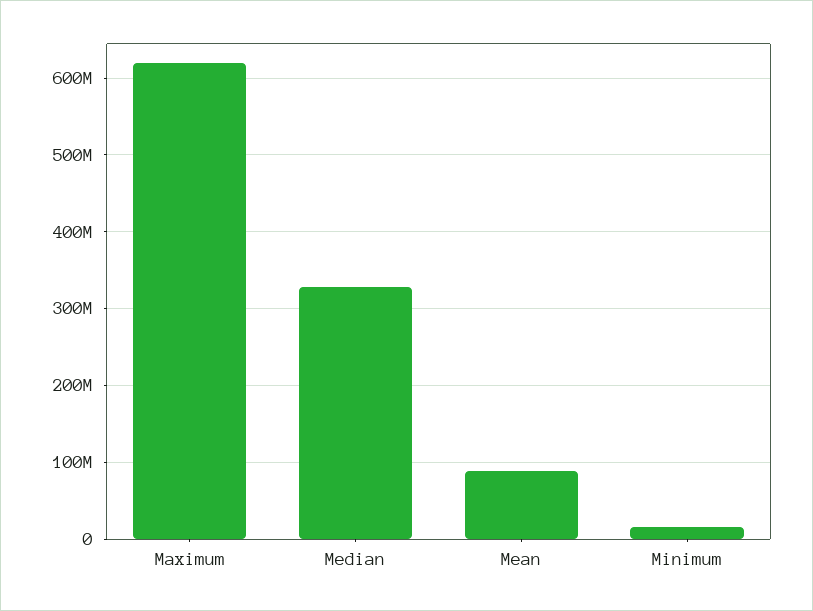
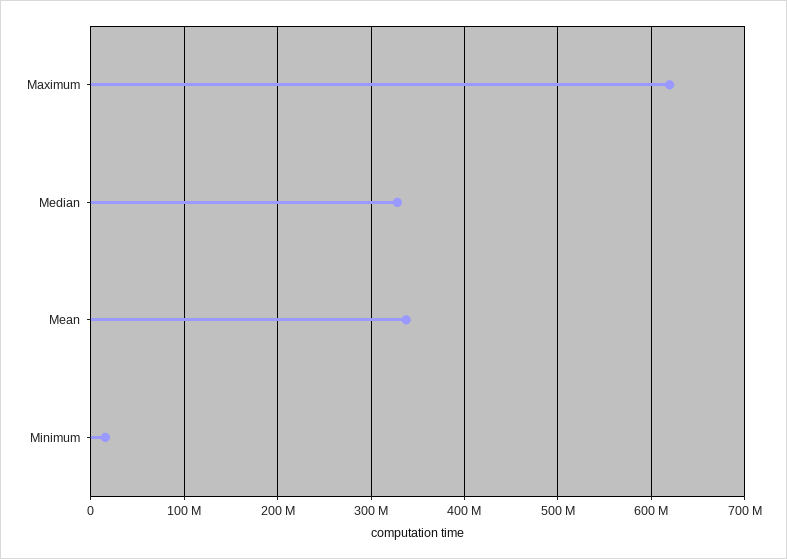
Mean: 90000000 -> 340000000

